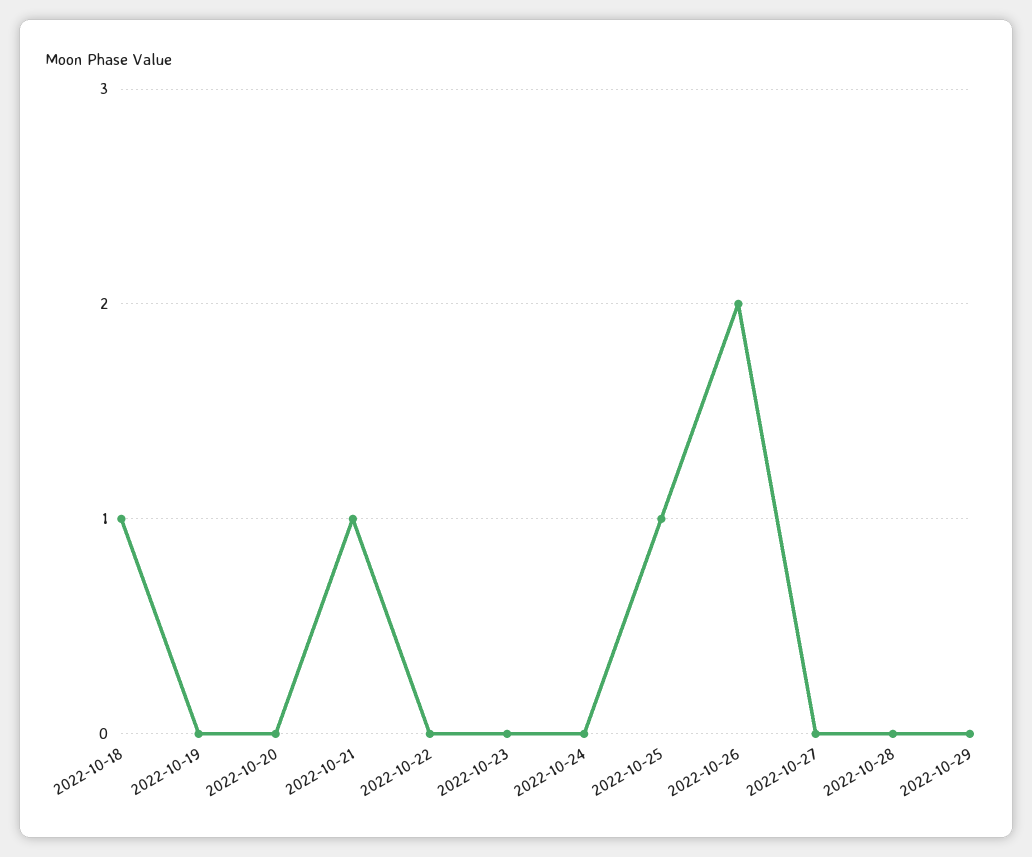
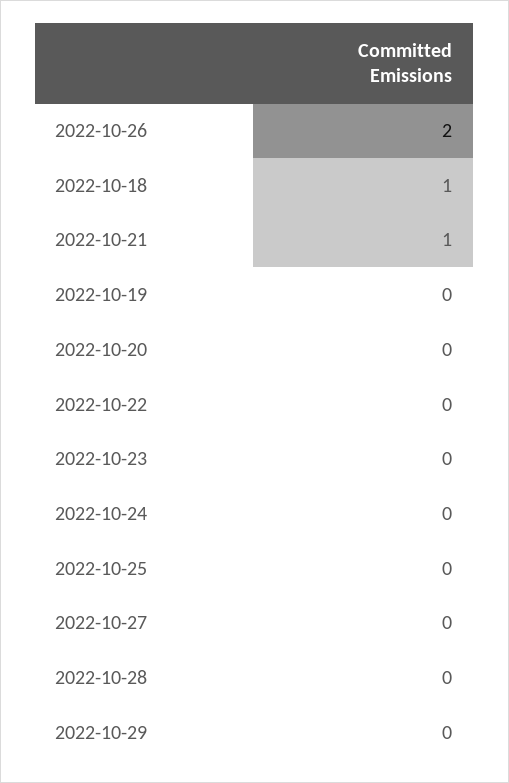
2022-10-25: 1 -> 0

